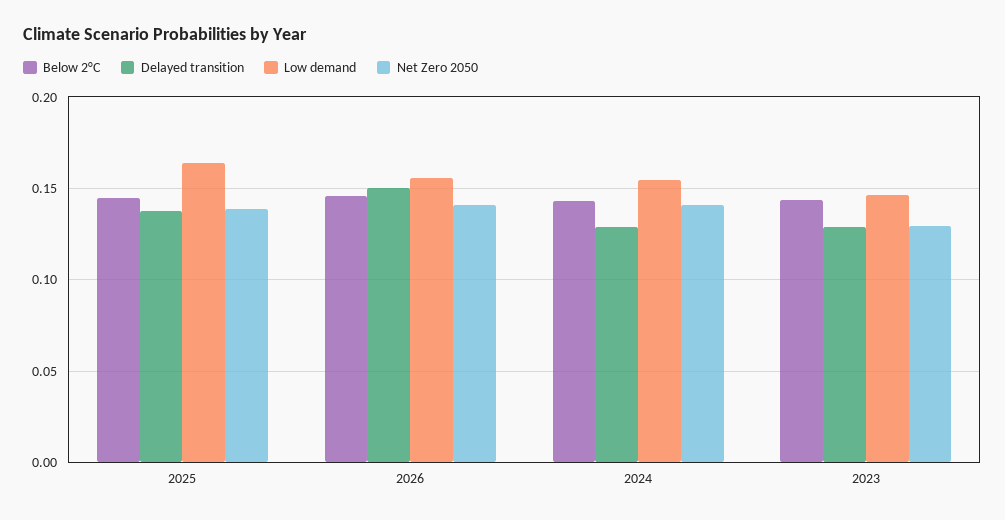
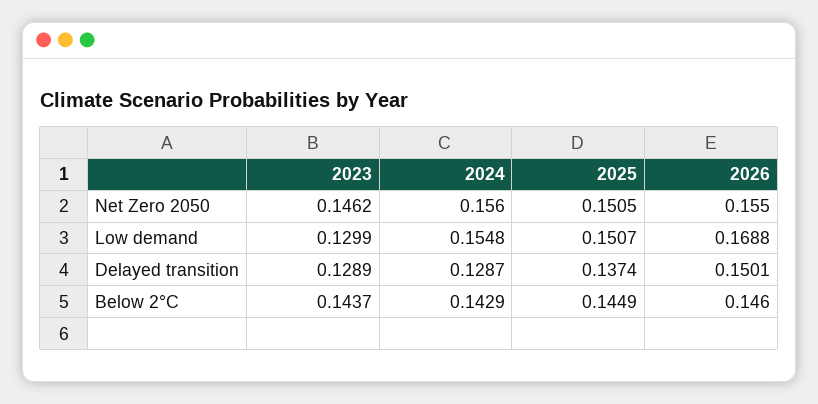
Low demand, 2025: 0.165 -> 0.1507
Net Zero 2050, 2025: 0.14 -> 0.1505
Low demand, 2026: 0.155 -> 0.1688
Net Zero 2050, 2026: 0.14 -> 0.155
Net Zero 2050, 2024: 0.14 -> 0.156
Low demand, 2023: 0.145 -> 0.1299
Net Zero 2050, 2023: 0.13 -> 0.1462

